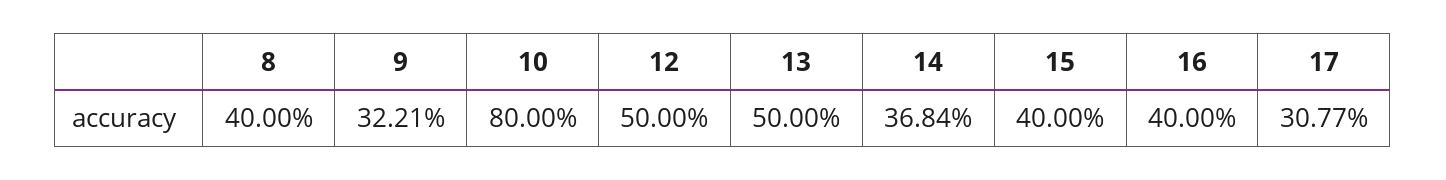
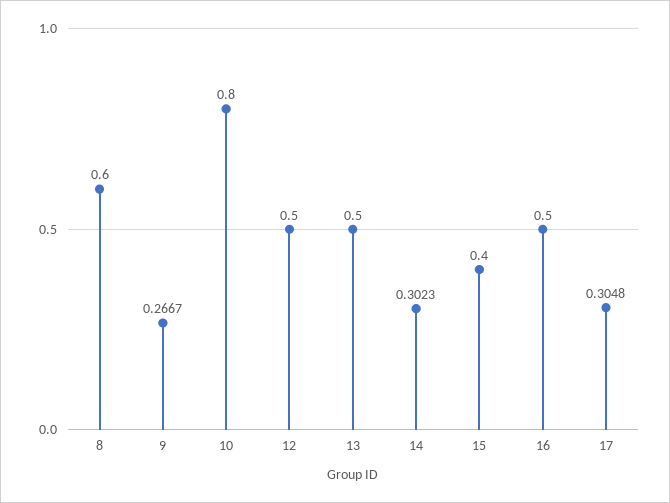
8: 0.4 -> 0.6
9: 0.3221 -> 0.2667
14: 0.3684 -> 0.3023
16: 0.4 -> 0.5
17: 0.3077 -> 0.3048

